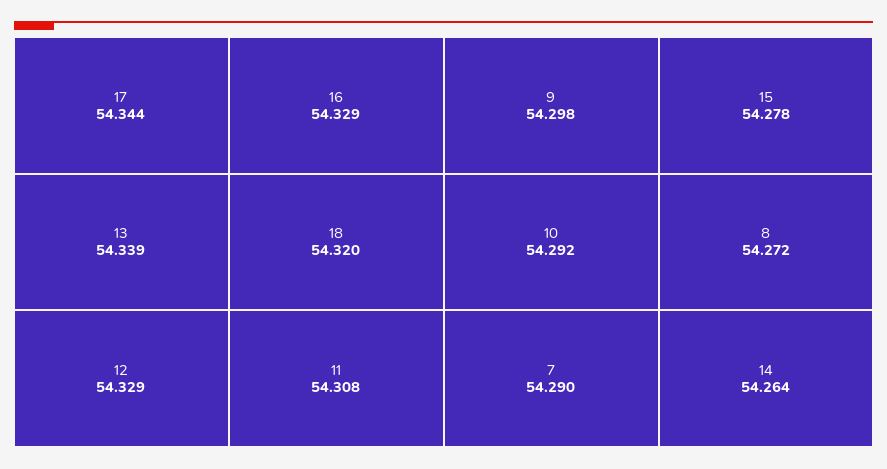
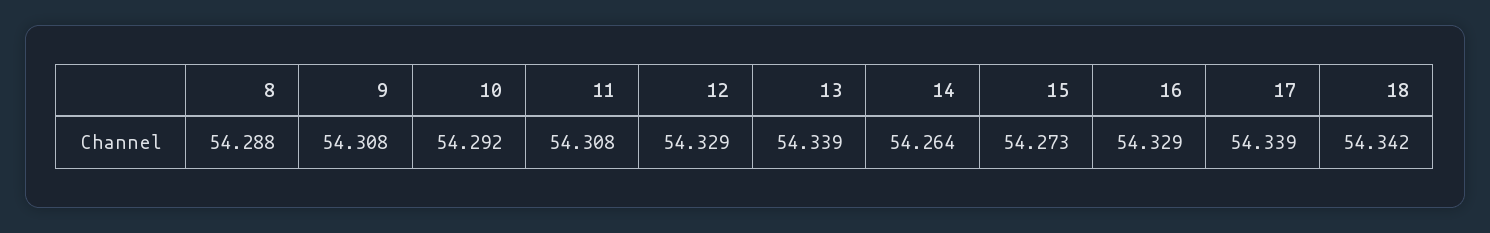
17: 54.344 -> 54.339
18: 54.32 -> 54.342
9: 54.298 -> 54.308
7: 54.29 -> none
15: 54.278 -> 54.273
8: 54.272 -> 54.288

